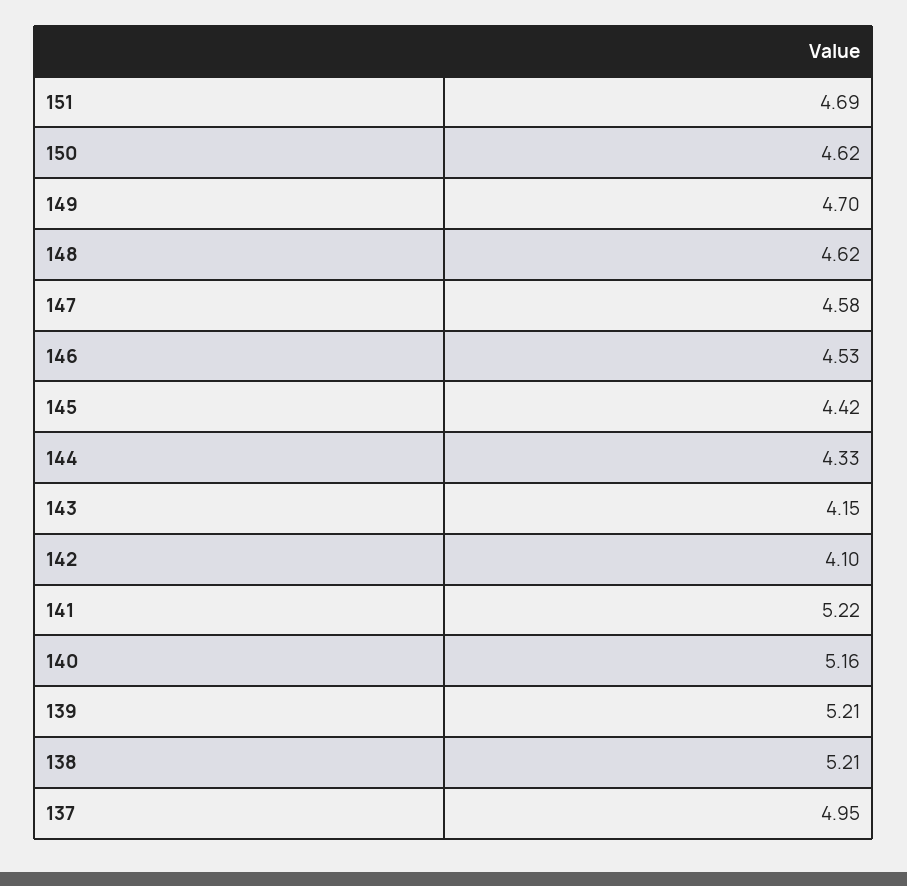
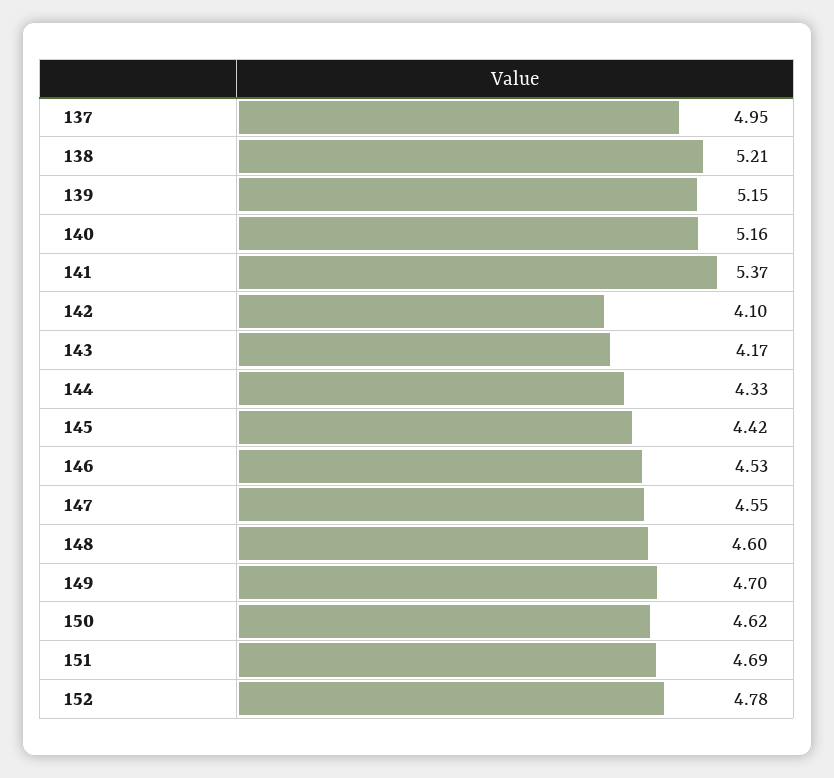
148: 4.62 -> 4.6
147: 4.58 -> 4.55
143: 4.15 -> 4.17
141: 5.22 -> 5.37
139: 5.21 -> 5.15
152: none -> 4.78

